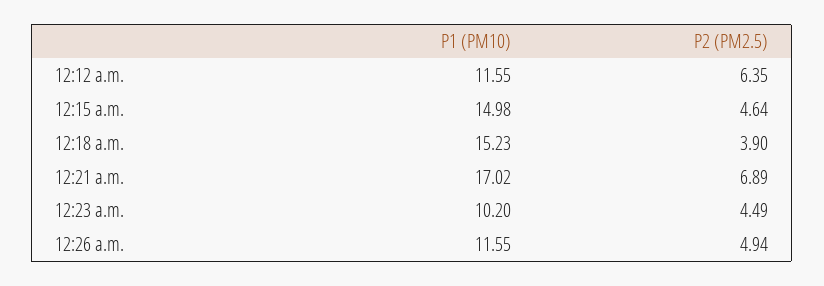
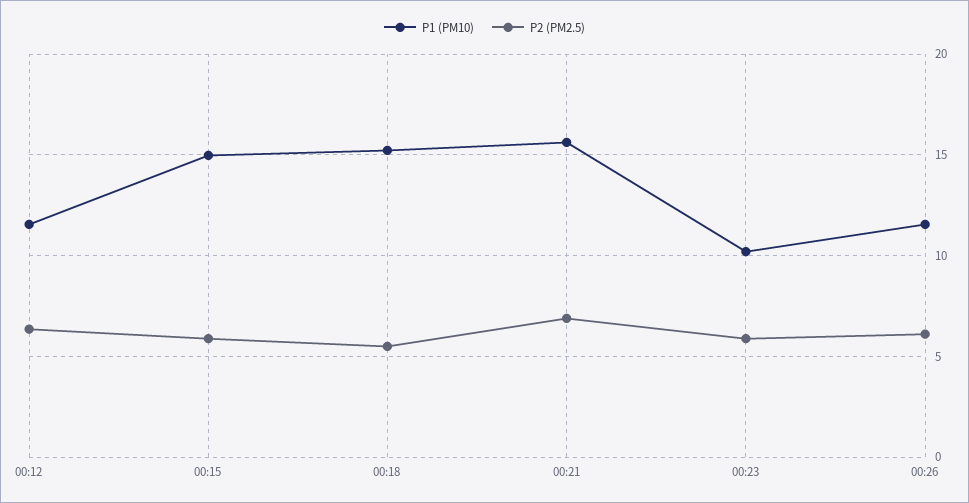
P2 (PM2.5), 12:15 a.m.: 4.64 -> 6
P2 (PM2.5), 12:18 a.m.: 3.9 -> 5.5
P1 (PM10), 12:21 a.m.: 17.02 -> 15.5
P2 (PM2.5), 12:23 a.m.: 4.49 -> 6
P2 (PM2.5), 12:26 a.m.: 4.94 -> 6

